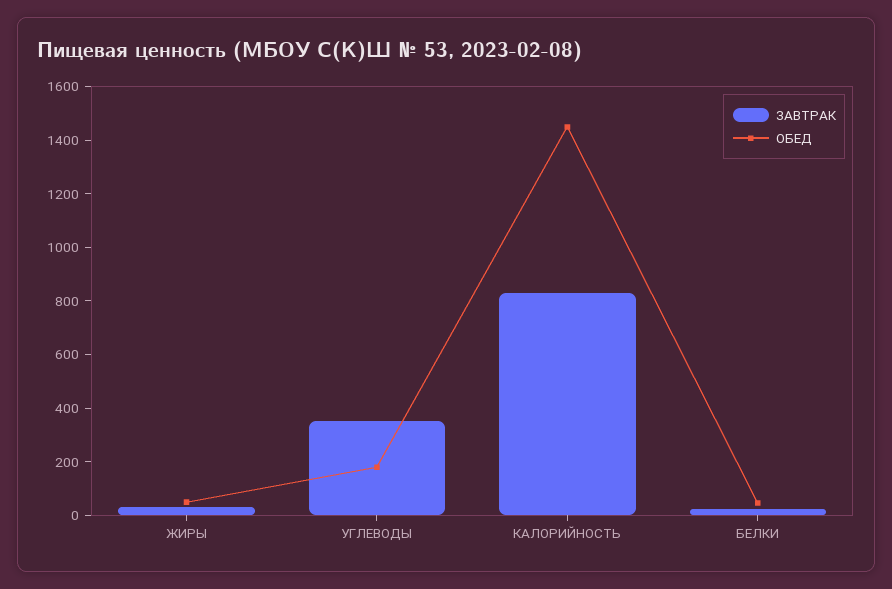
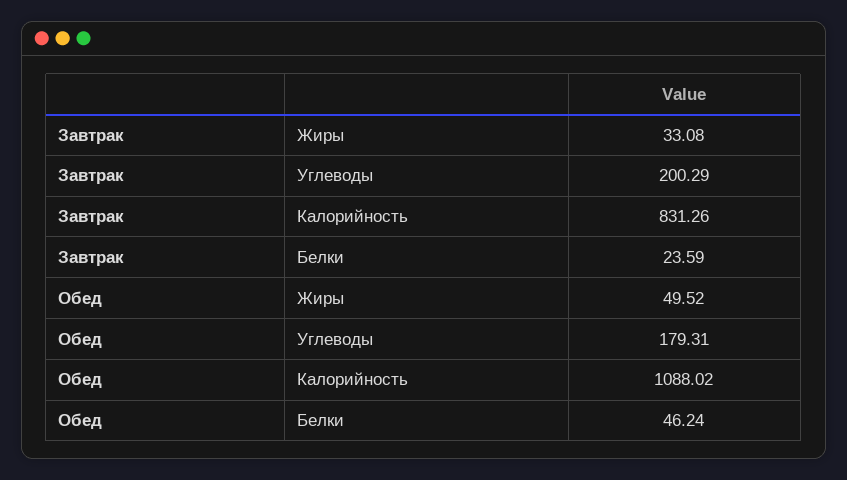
ЗАВТРАК, УГЛЕВОДЫ: 350 -> 200.29
ОБЕД, КАЛОРИЙНОСТЬ: 1450 -> 1088.02

